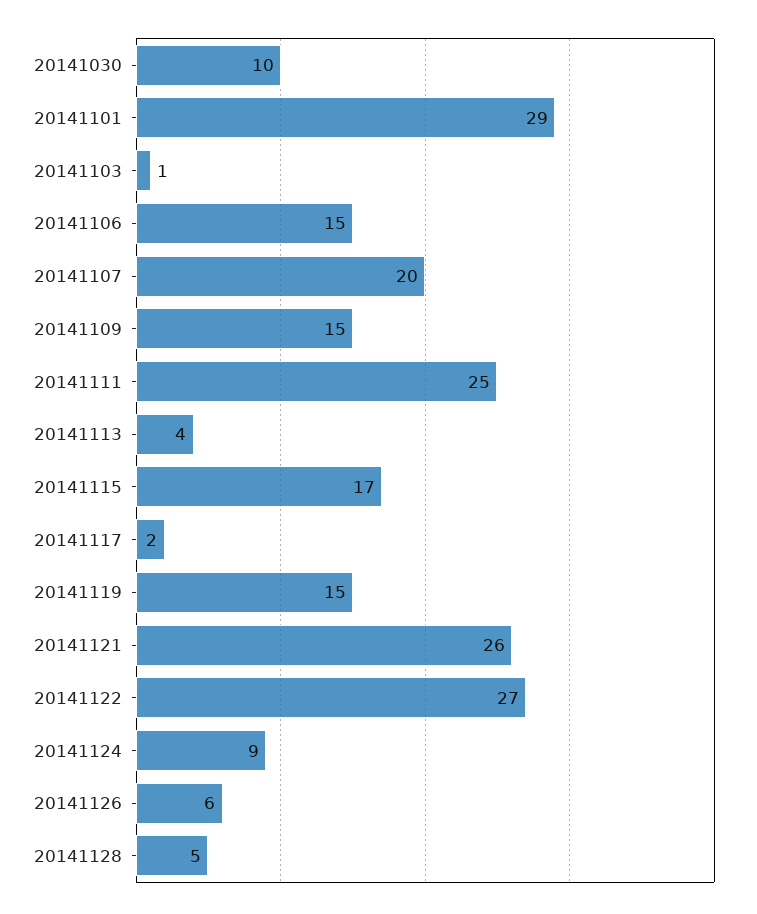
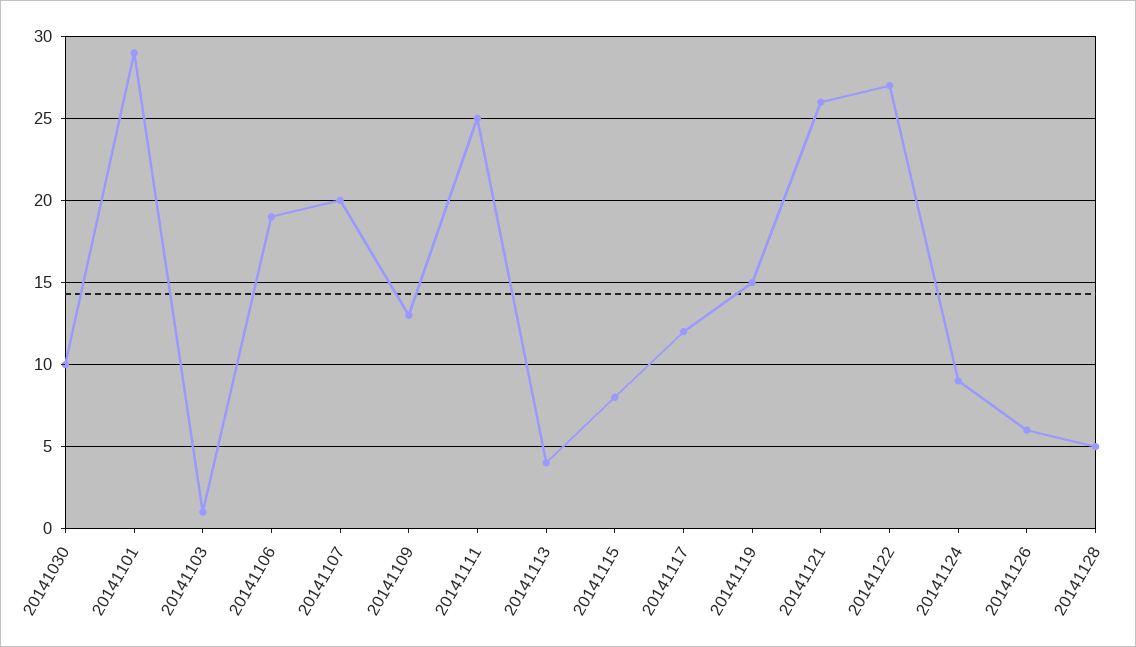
20141106: 15 -> 19
20141109: 15 -> 13
20141115: 17 -> 8
20141117: 2 -> 12

